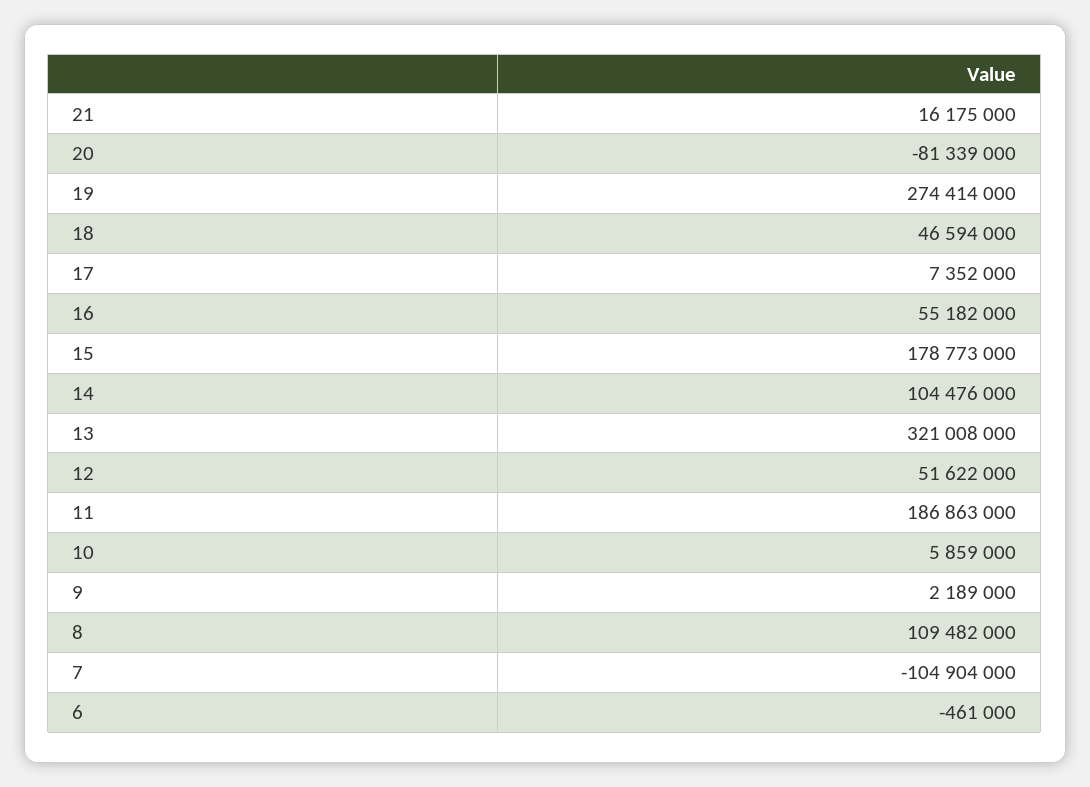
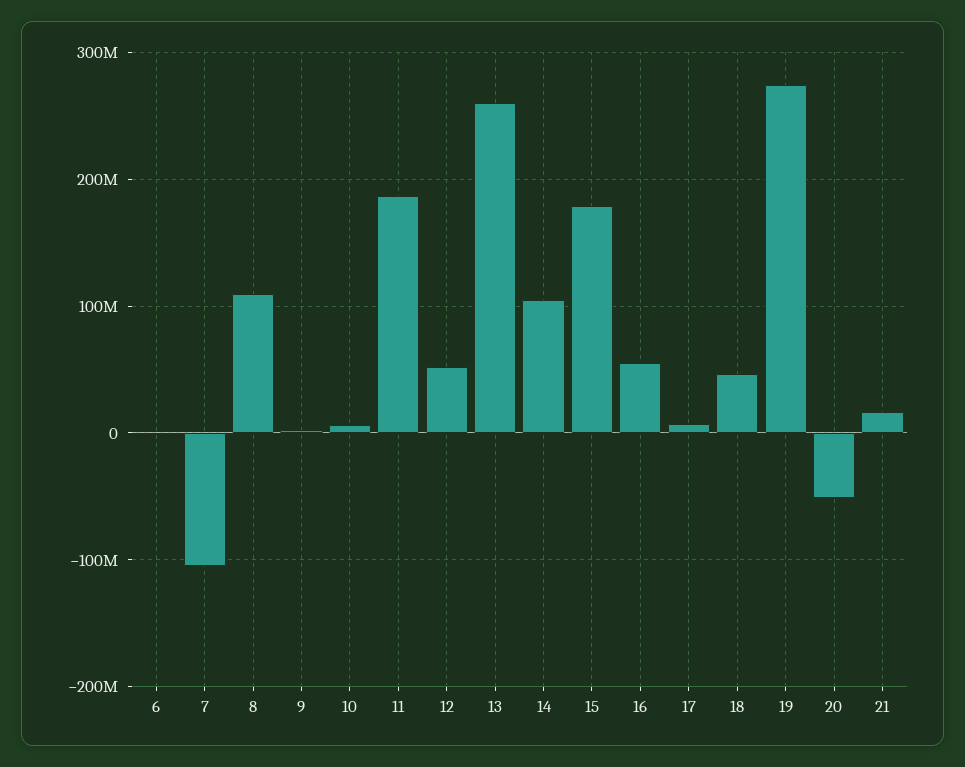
20: -81339000 -> -50000000
13: 321008000 -> 260000000

